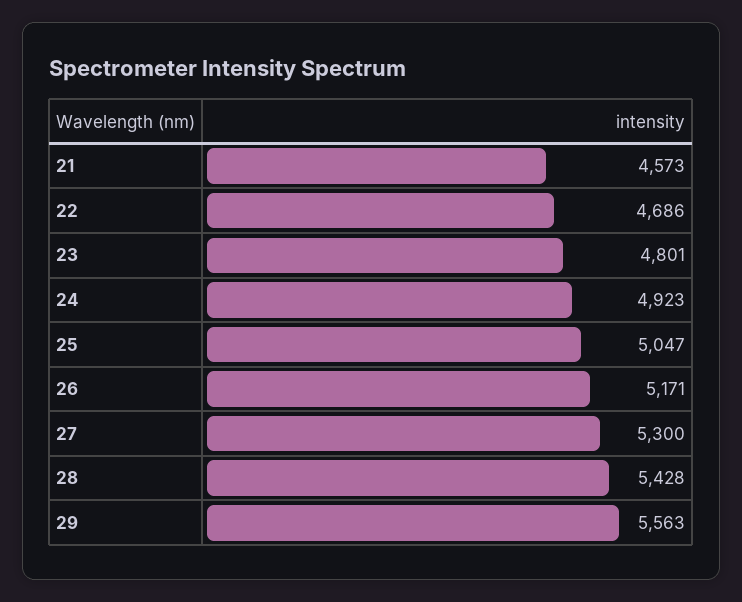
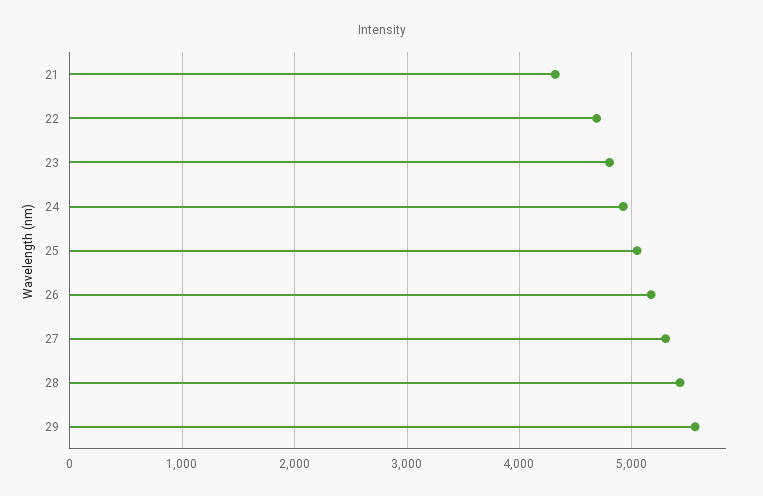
21: 4573 -> 4300

